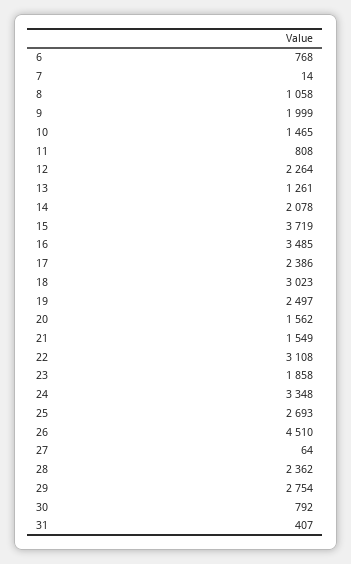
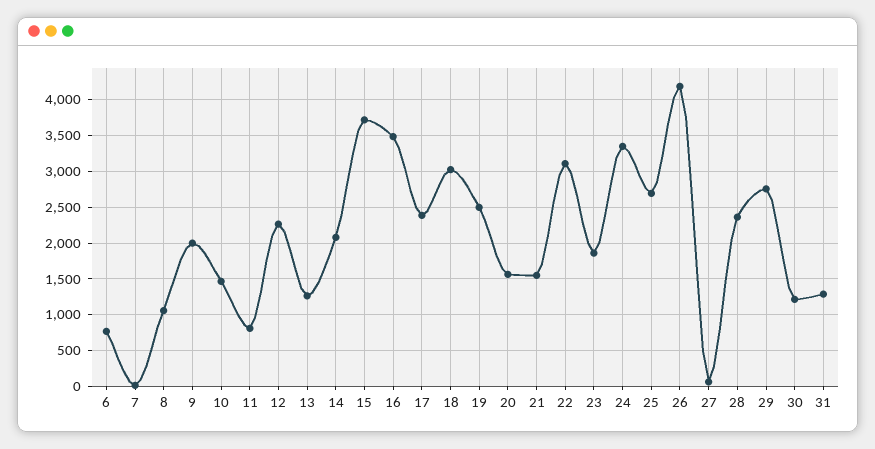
26: 4510 -> 4200
30: 792 -> 1200
31: 407 -> 1300

